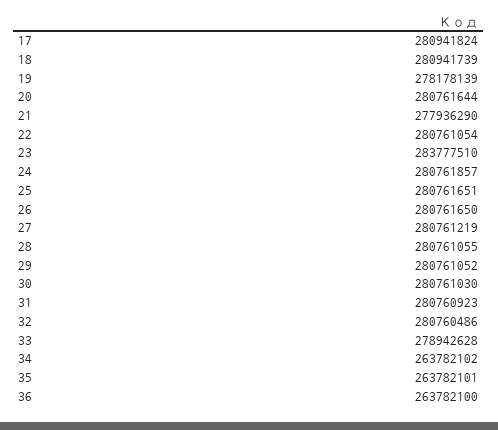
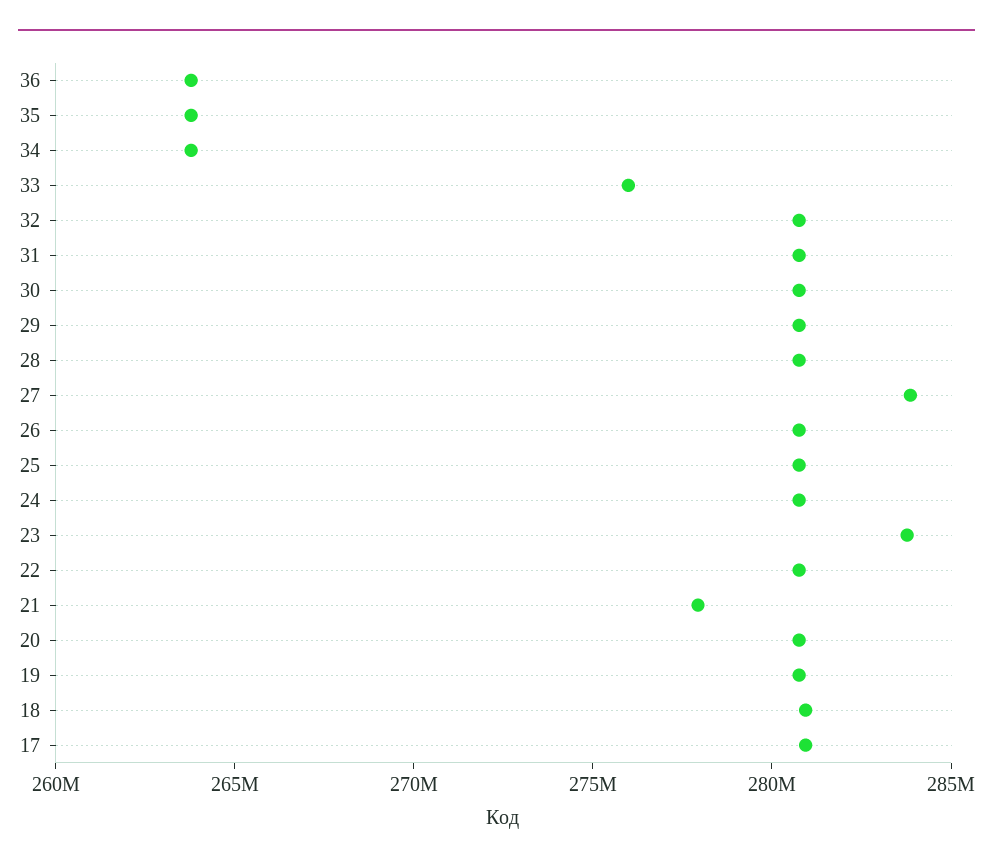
19: 278178139 -> 281000000
27: 280761219 -> 284000000
33: 278942628 -> 276000000

